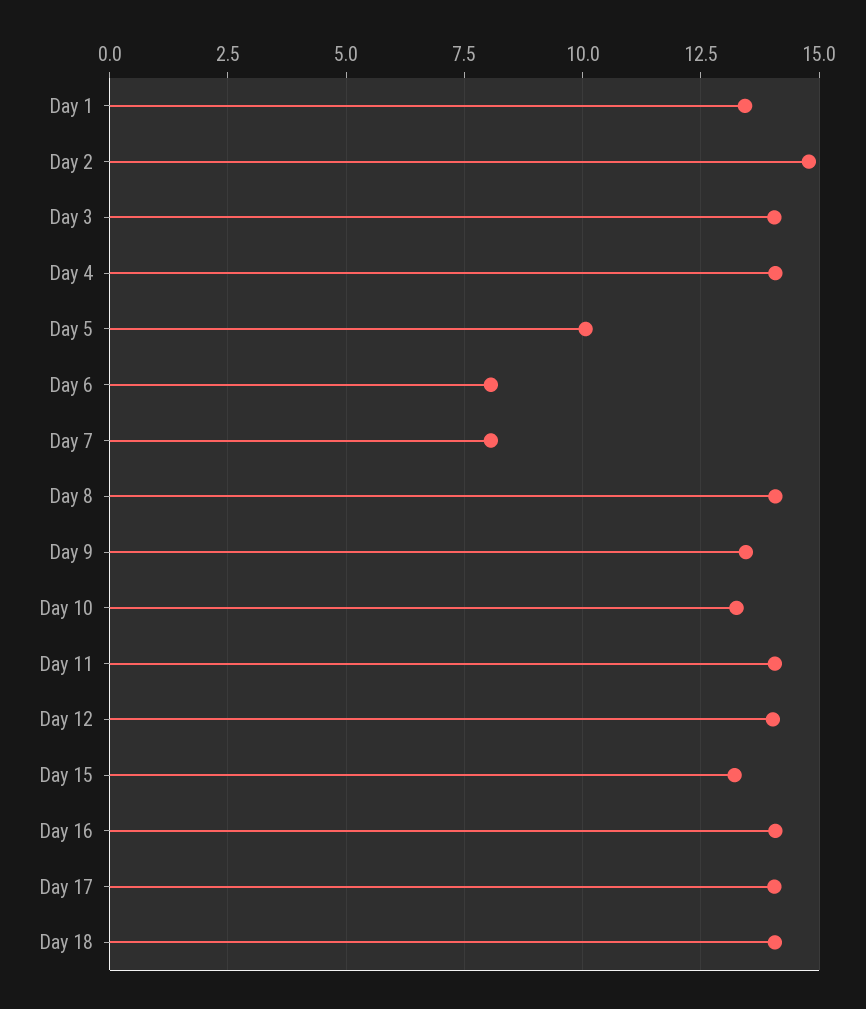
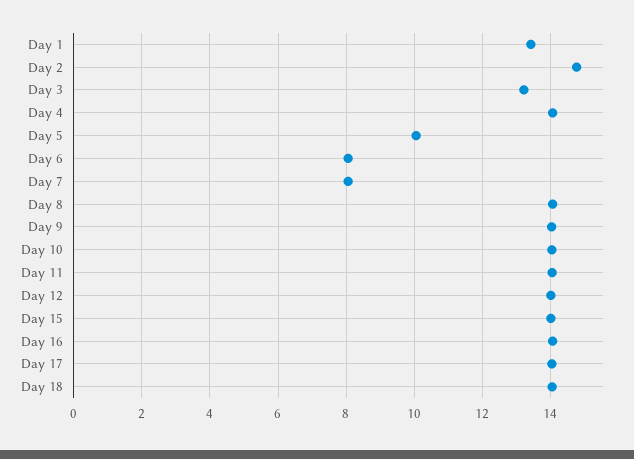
Day 3: 14 -> 13.2
Day 9: 13.5 -> 14
Day 10: 13.25 -> 14
Day 15: 13.25 -> 14

